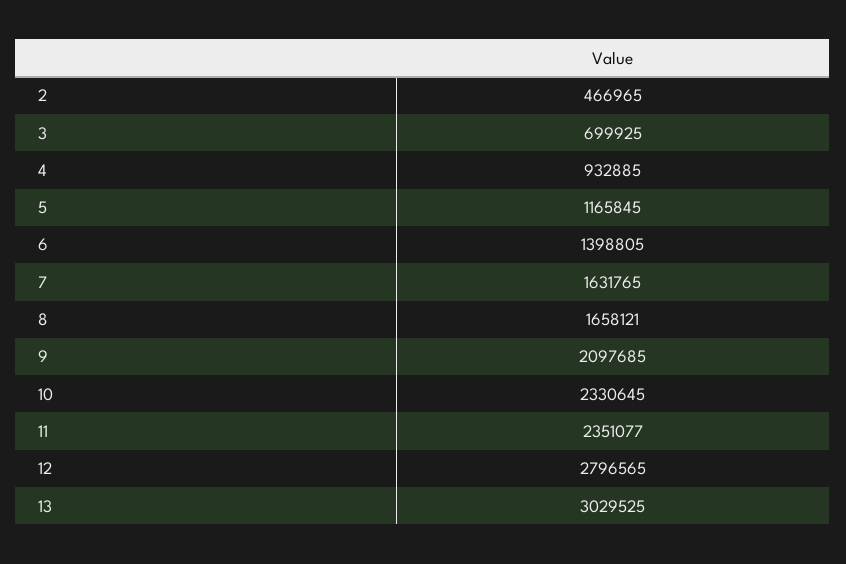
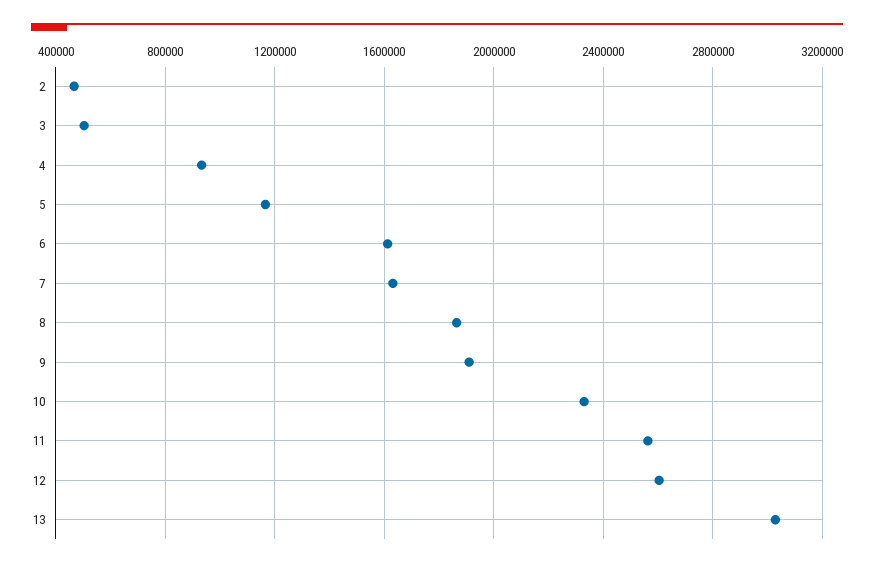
3: 699925 -> 500000
6: 1398805 -> 1600000
8: 1658121 -> 1850000
9: 2097685 -> 1900000
11: 2351077 -> 2550000
12: 2796565 -> 2600000

